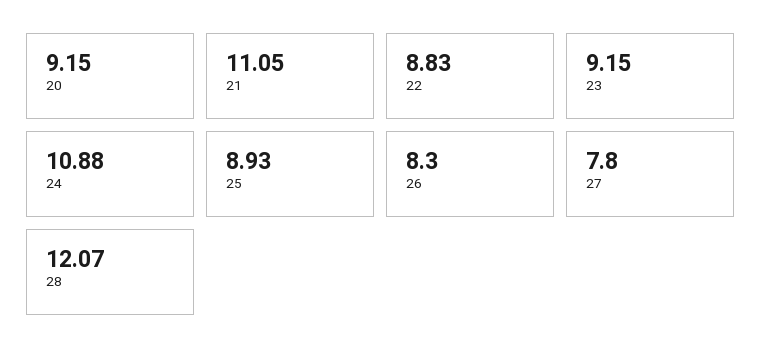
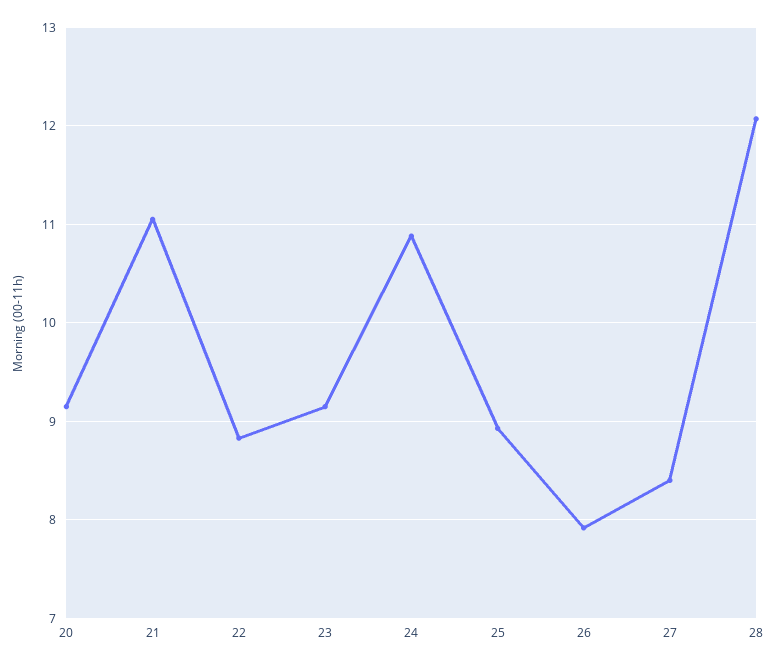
26: 8.3 -> 7.9
27: 7.8 -> 8.4

